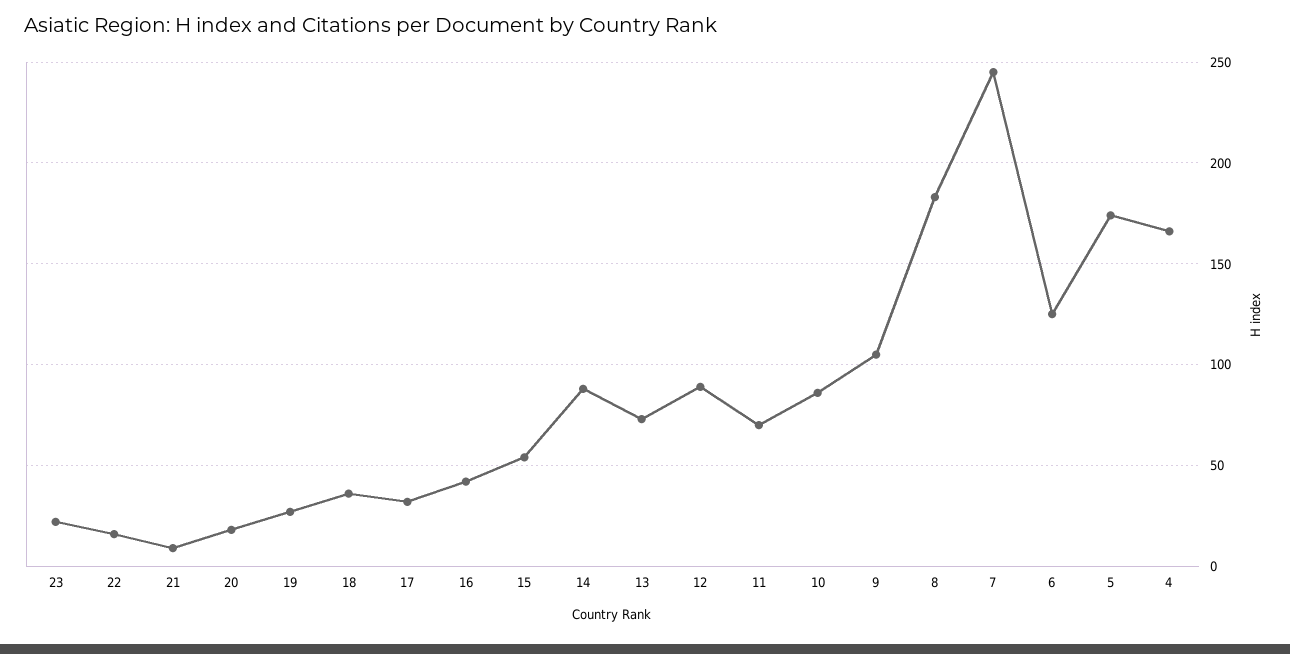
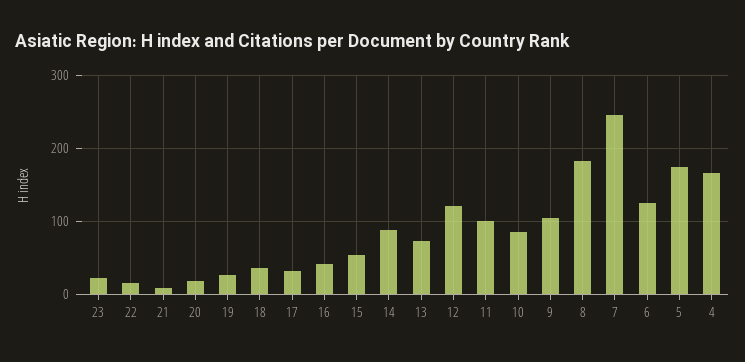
12: 90 -> 120
11: 70 -> 100

